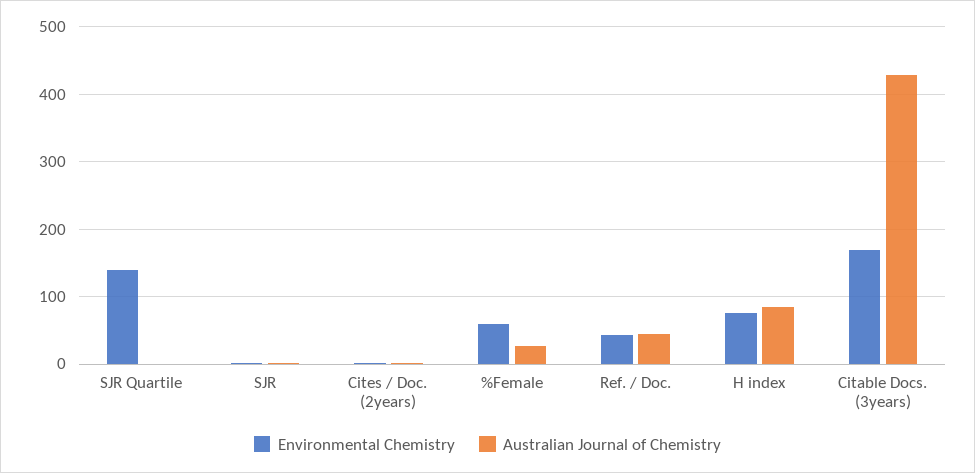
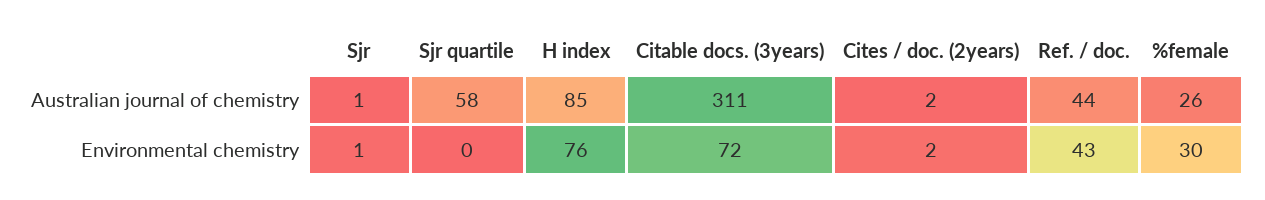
Environmental Chemistry, SJR Quartile: 140 -> 0
Australian Journal of Chemistry, SJR Quartile: 0 -> 58
Environmental Chemistry, %Female: 60 -> 30
Environmental Chemistry, Citable Docs. (3years): 170 -> 72
Australian Journal of Chemistry, Citable Docs. (3years): 430 -> 311

